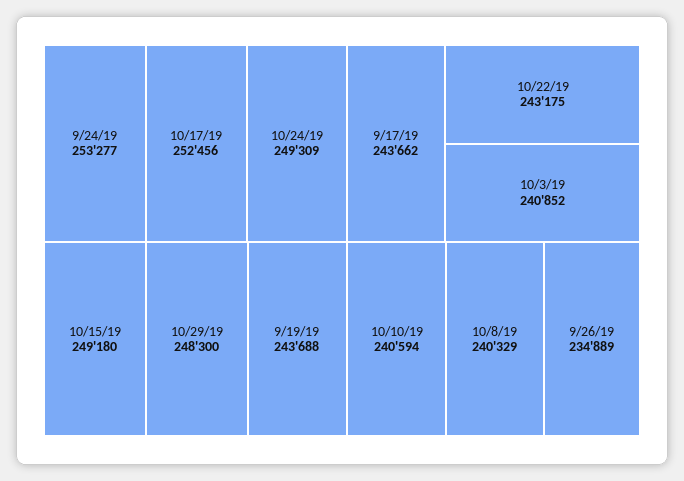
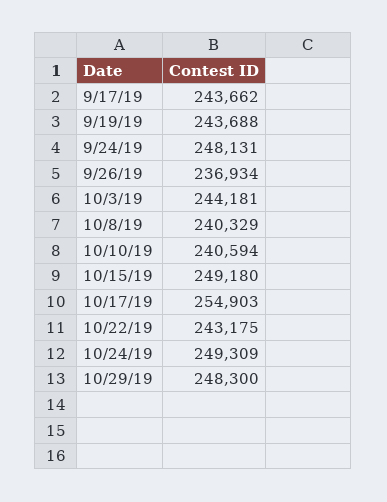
9/24/19: 253277 -> 248131
10/17/19: 252456 -> 254903
10/3/19: 240852 -> 244181
9/26/19: 234889 -> 236934

